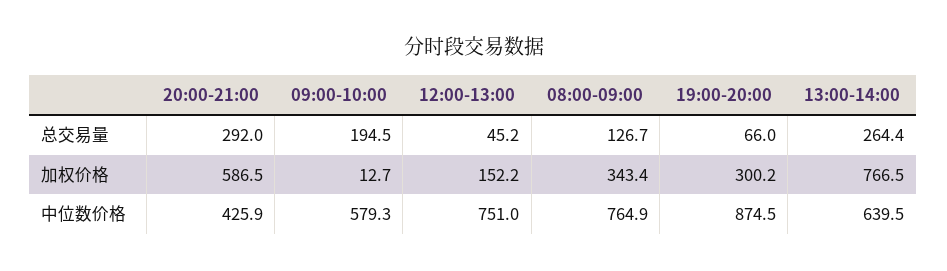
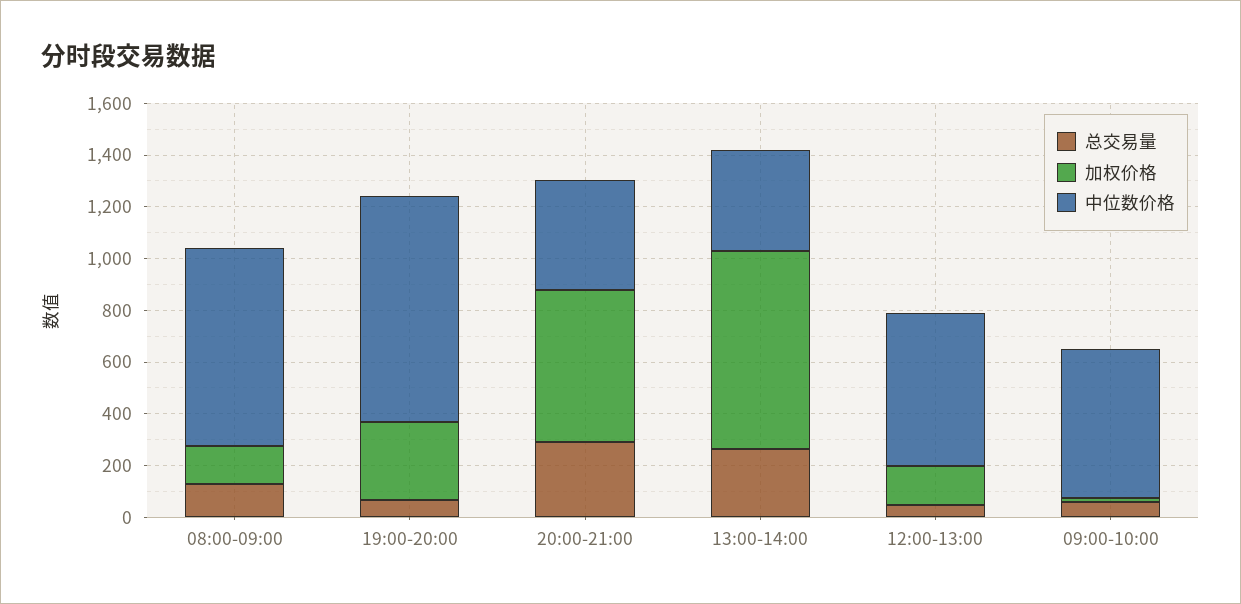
总交易量, 09:00-10:00: 194.5 -> 50
加权价格, 08:00-09:00: 343.4 -> 150
中位数价格, 12:00-13:00: 751 -> 600
中位数价格, 13:00-14:00: 639.5 -> 400

